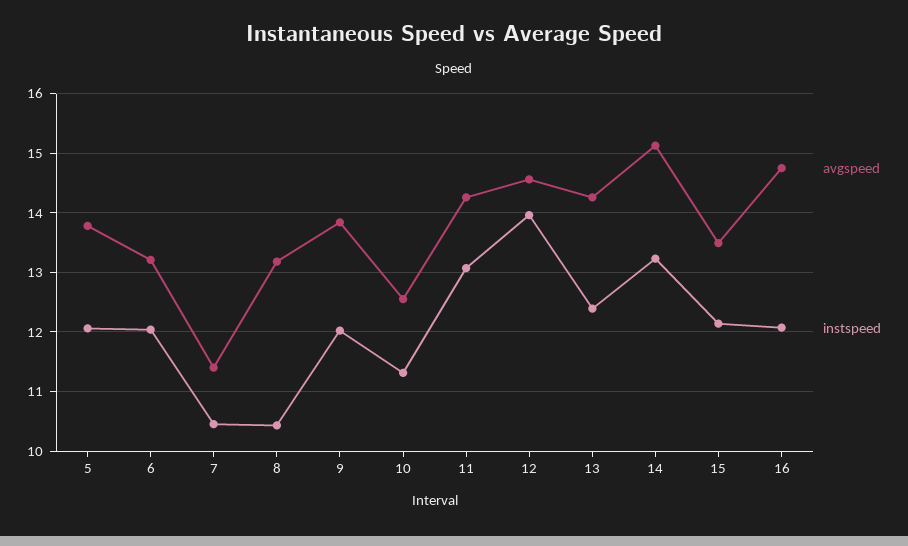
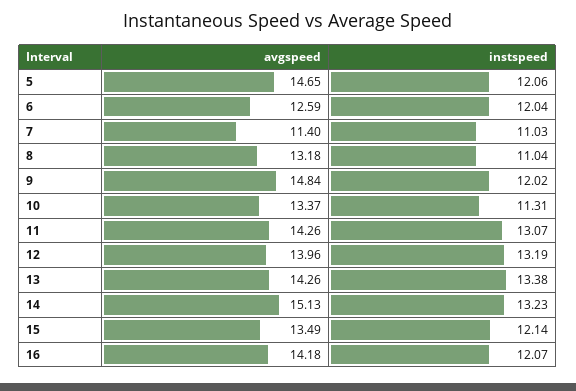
avgspeed, 5: 13.8 -> 14.65
avgspeed, 6: 13.2 -> 12.59
instspeed, 7: 10.4 -> 11.03
instspeed, 8: 10.4 -> 11.04
avgspeed, 9: 13.8 -> 14.84
avgspeed, 10: 12.6 -> 13.37
avgspeed, 12: 14.6 -> 13.96
instspeed, 12: 14 -> 13.19
instspeed, 13: 12.4 -> 13.38
avgspeed, 16: 14.8 -> 14.18

